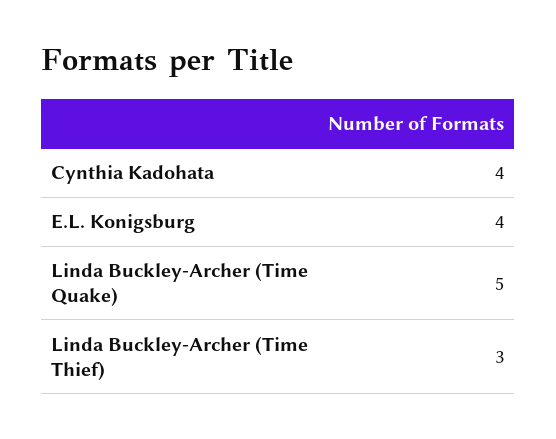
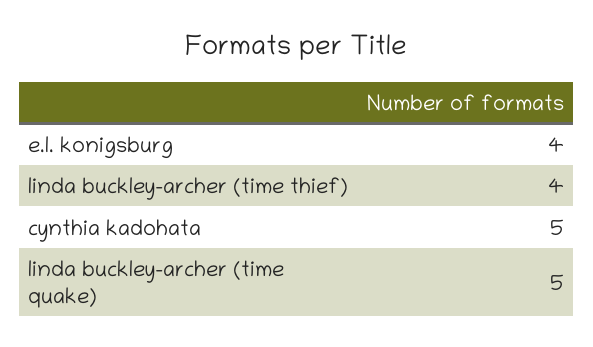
Cynthia Kadohata: 4 -> 5
Linda Buckley-Archer (Time Thief): 3 -> 4

